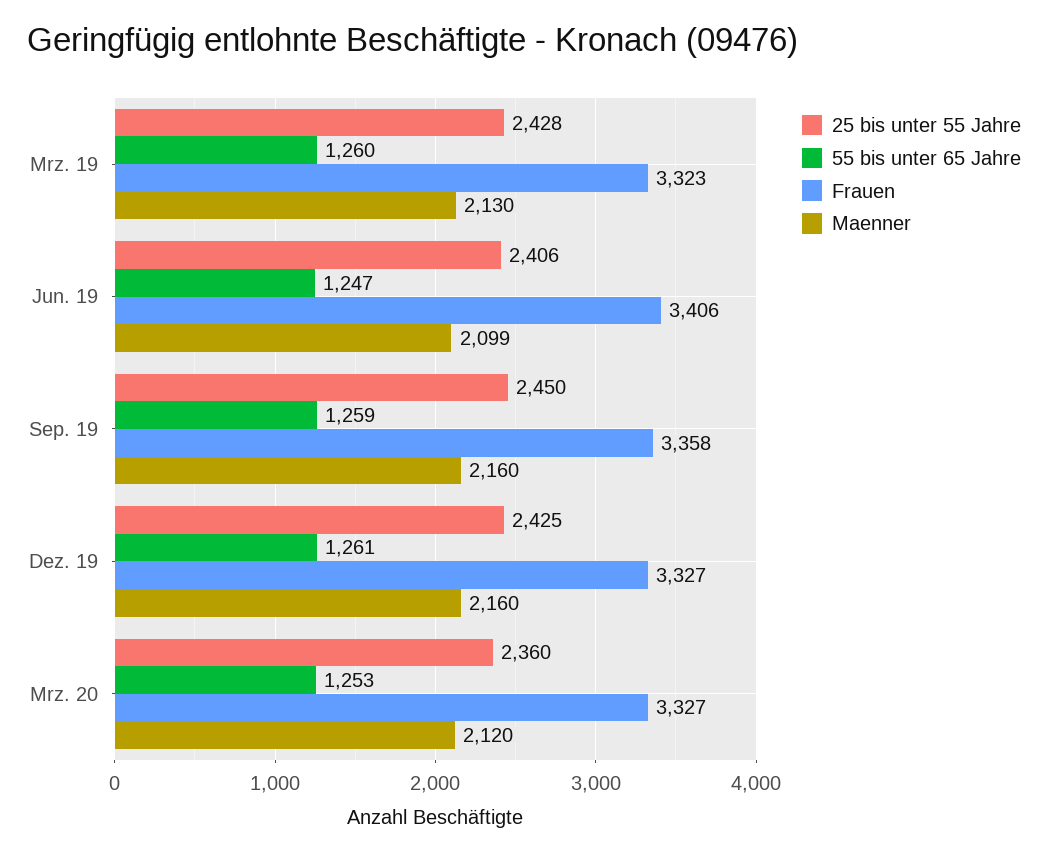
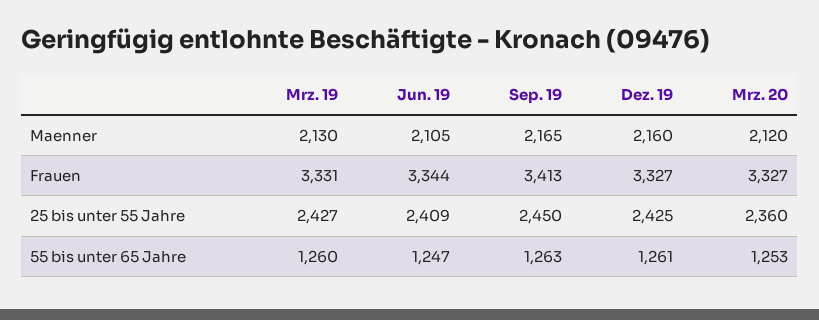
25 bis unter 55 Jahre, Mrz. 19: 2428 -> 2427
Frauen, Mrz. 19: 3323 -> 3331
25 bis unter 55 Jahre, Jun. 19: 2406 -> 2409
Frauen, Jun. 19: 3406 -> 3344
Maenner, Jun. 19: 2099 -> 2105
55 bis unter 65 Jahre, Sep. 19: 1259 -> 1263
Frauen, Sep. 19: 3358 -> 3413
Maenner, Sep. 19: 2160 -> 2165

